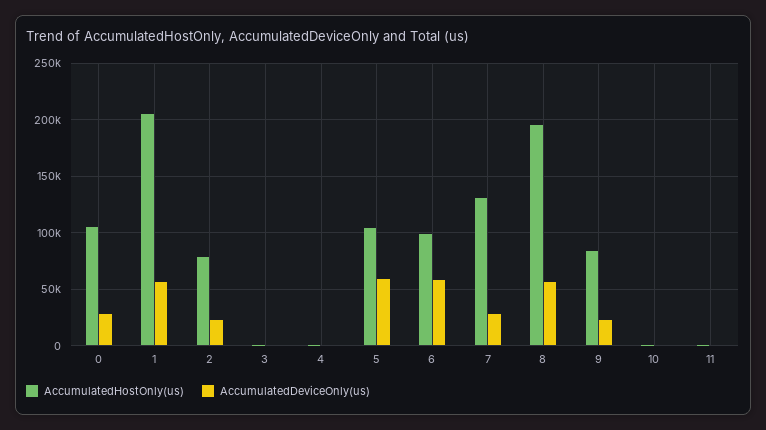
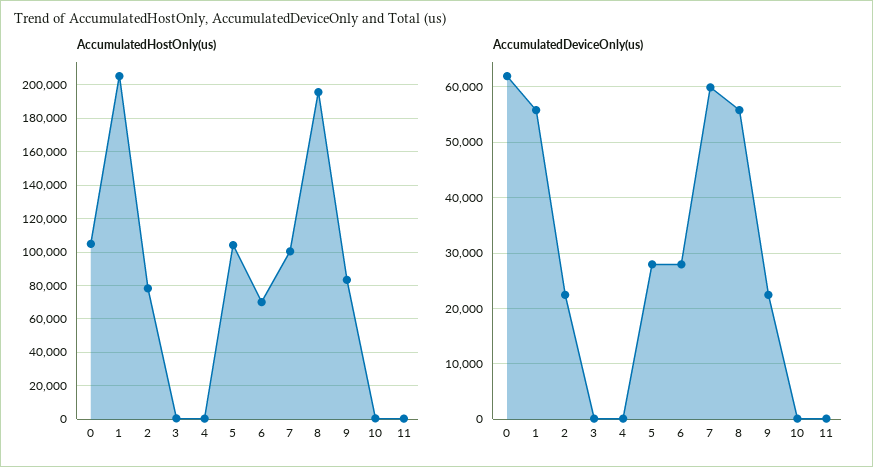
AccumulatedDeviceOnly(us), 0: 30000 -> 62000
AccumulatedDeviceOnly(us), 5: 60000 -> 28000
AccumulatedHostOnly(us), 6: 100000 -> 70000
AccumulatedDeviceOnly(us), 6: 60000 -> 28000
AccumulatedHostOnly(us), 7: 130000 -> 100000
AccumulatedDeviceOnly(us), 7: 30000 -> 60000

